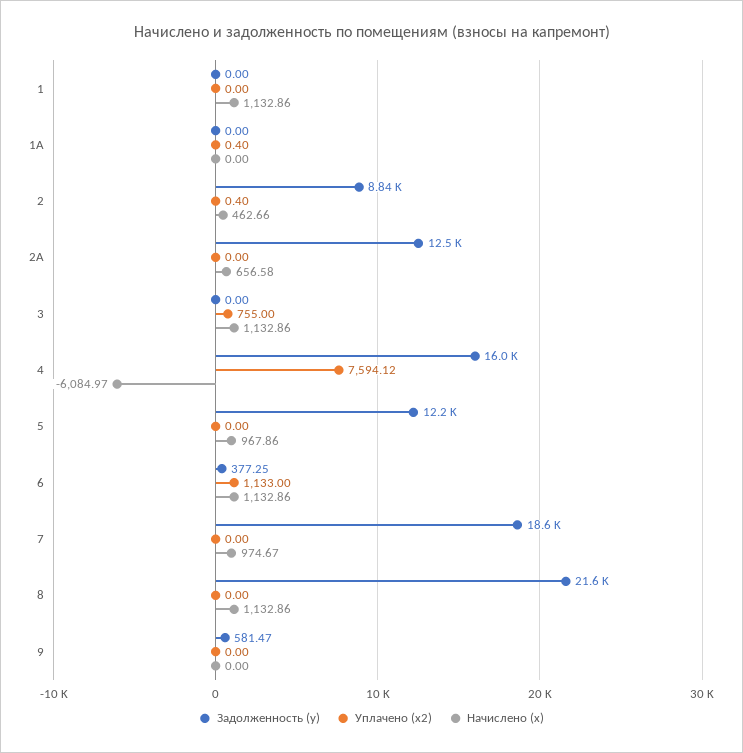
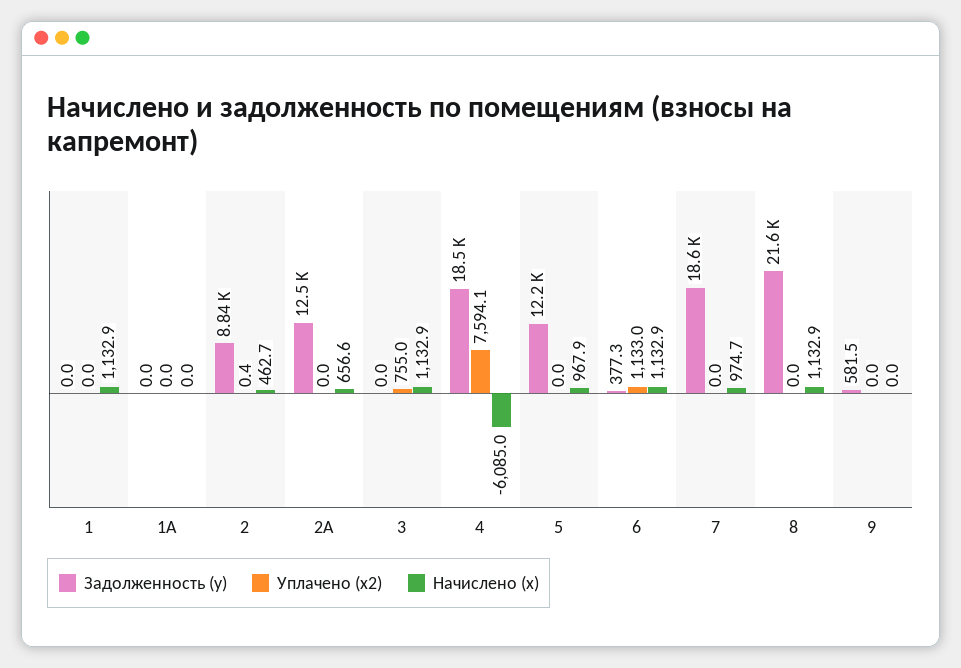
Уплачено (x2), 1А: 0.4 -> 0
Задолженность (y), 4: 16000 -> 18500

